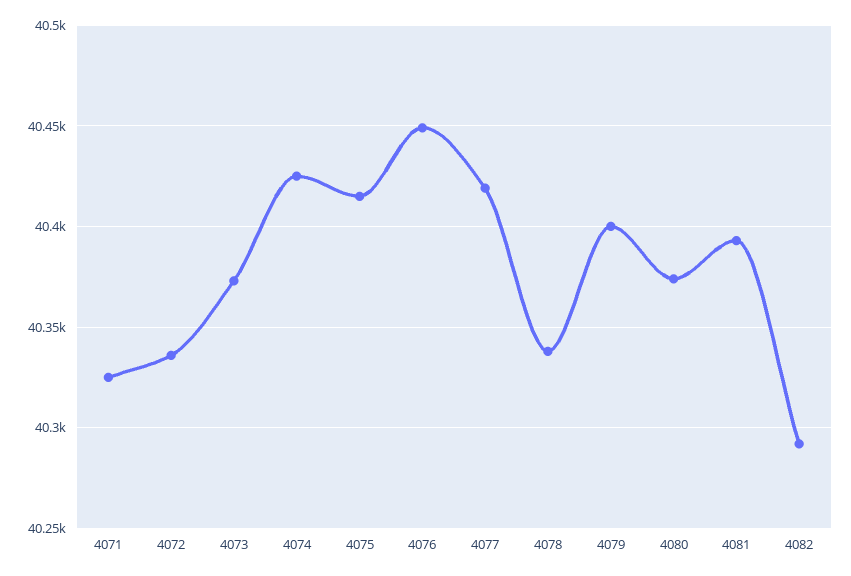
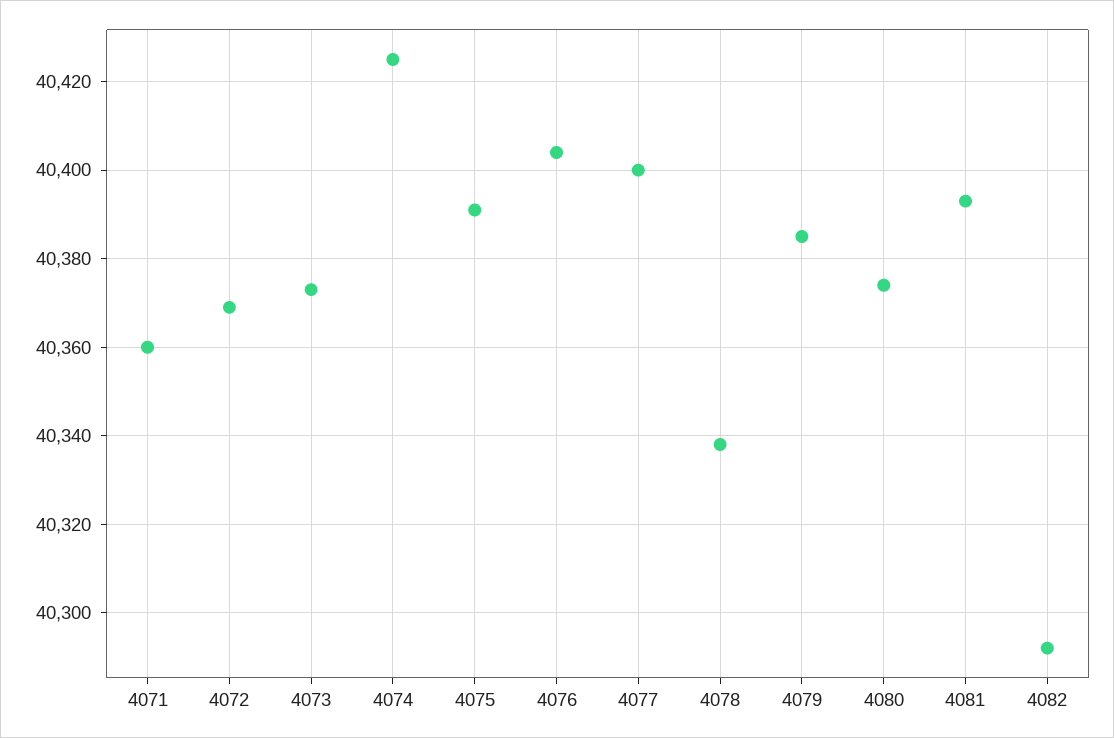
4071: 40325 -> 40360
4072: 40335 -> 40370
4075: 40415 -> 40390
4076: 40450 -> 40405
4077: 40420 -> 40400
4079: 40400 -> 40385

